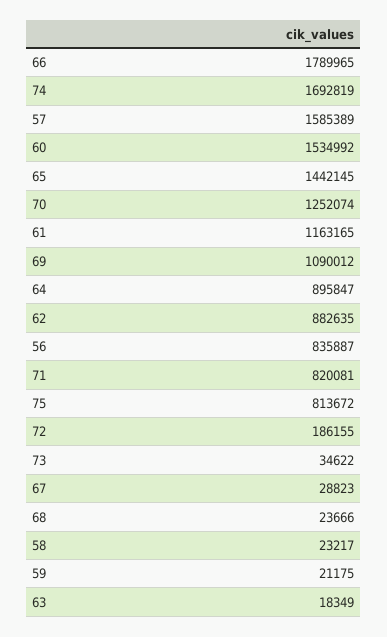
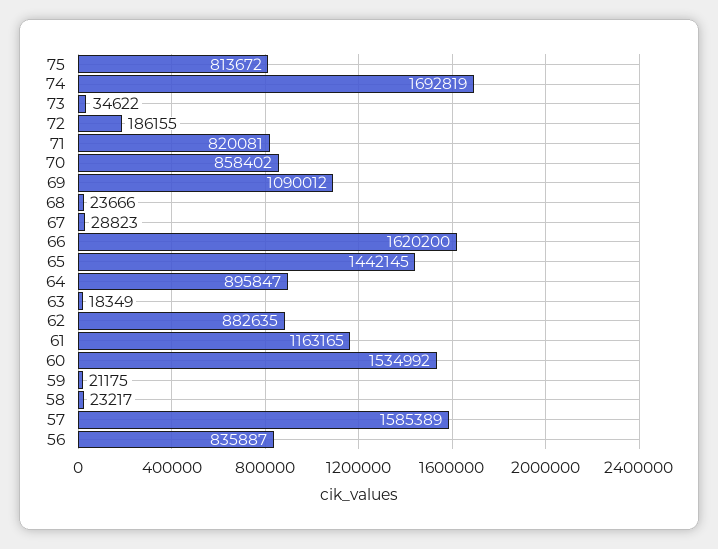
66: 1789965 -> 1620200
70: 1252074 -> 858402

